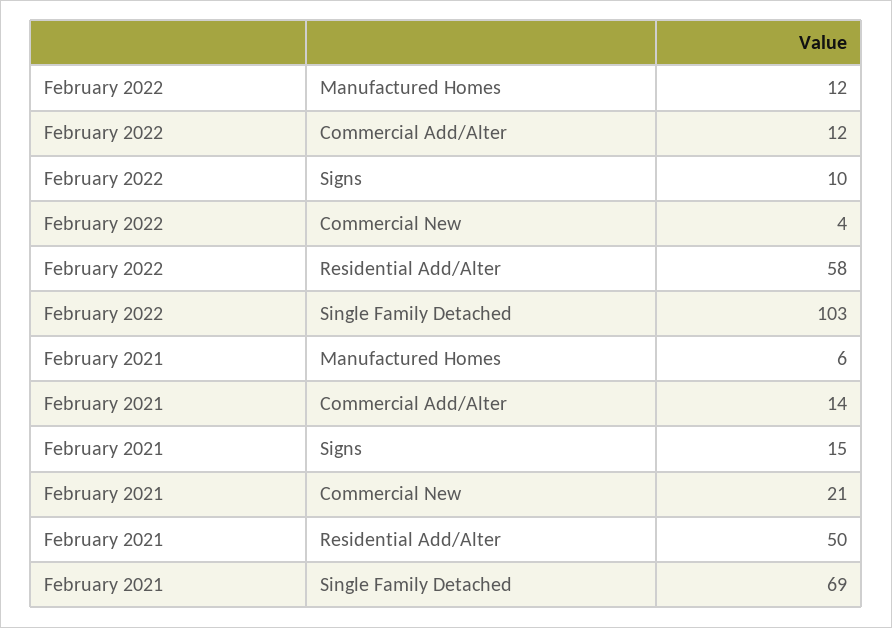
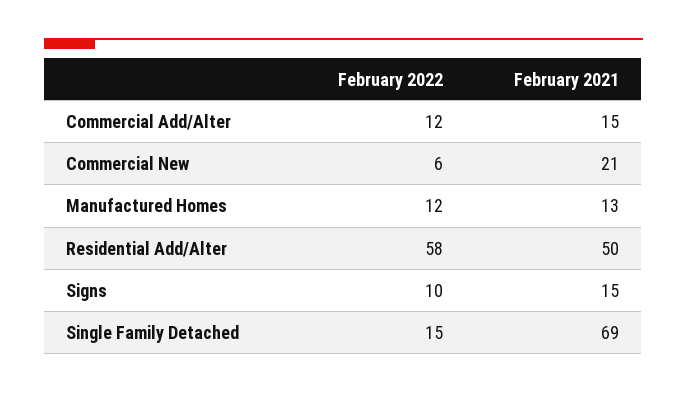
February 2022, Commercial New: 4 -> 6
February 2022, Single Family Detached: 103 -> 15
February 2021, Manufactured Homes: 6 -> 13
February 2021, Commercial Add/Alter: 14 -> 15

